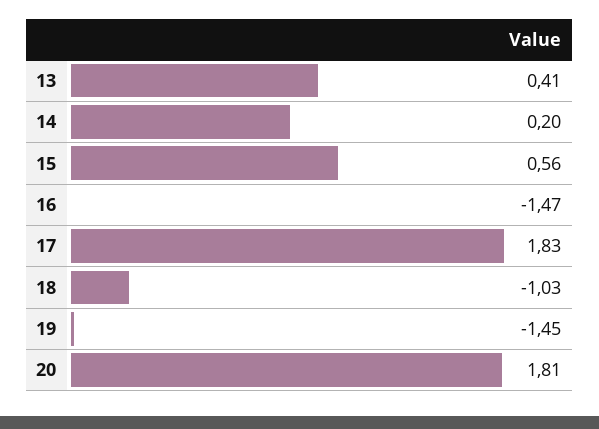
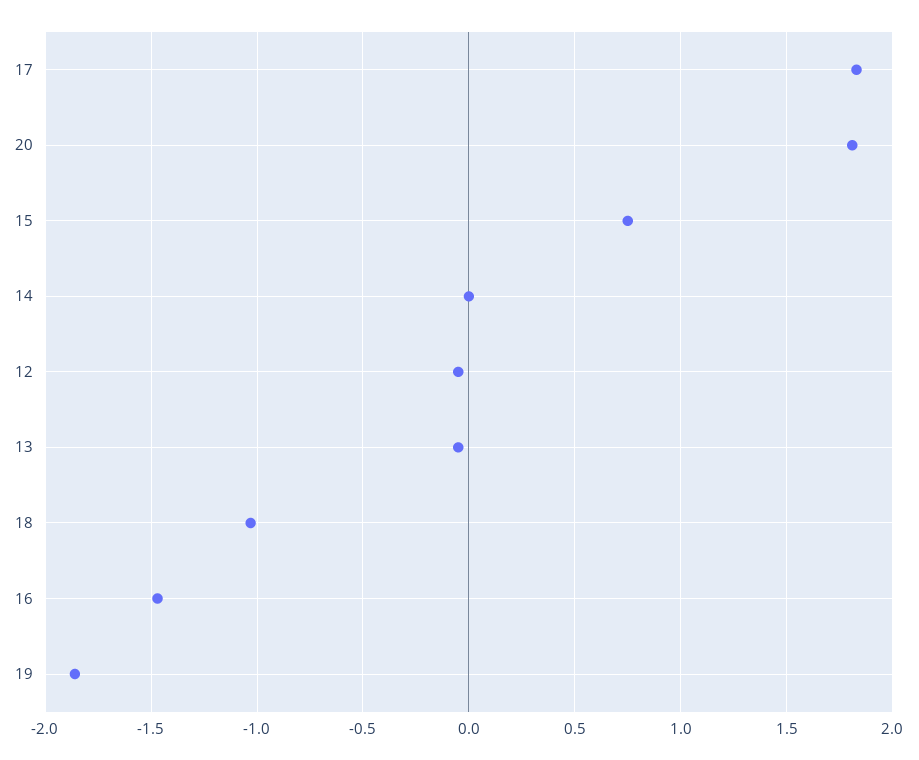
13: 0.41 -> -0.05
14: 0.2 -> 0
15: 0.56 -> 0.75
19: -1.45 -> -1.85
12: none -> -0.05

